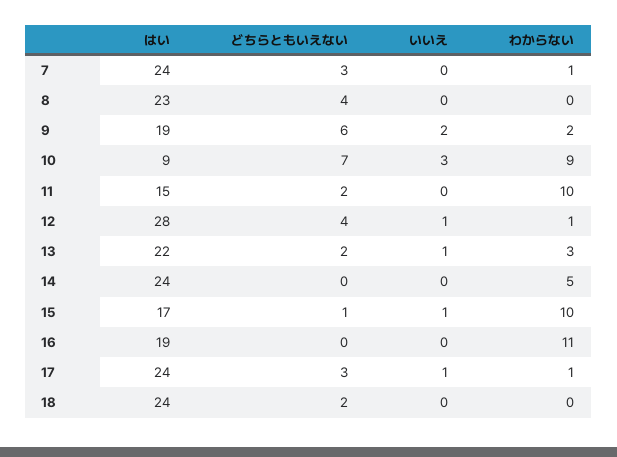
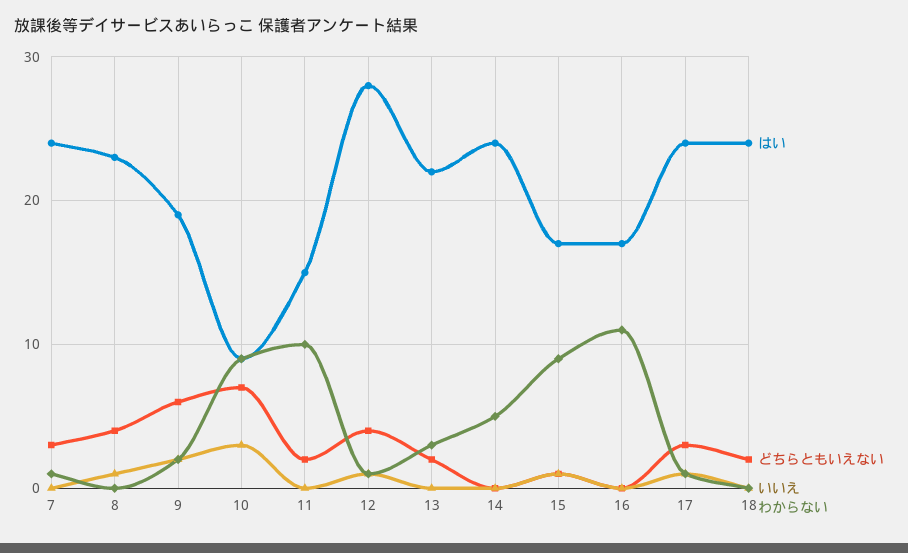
いいえ, 8: 0 -> 1
いいえ, 13: 1 -> 0
わからない, 15: 10 -> 9
はい, 16: 19 -> 17

